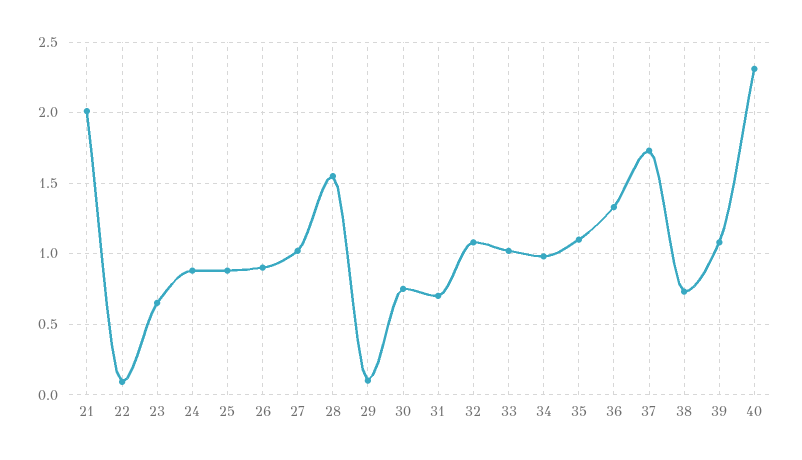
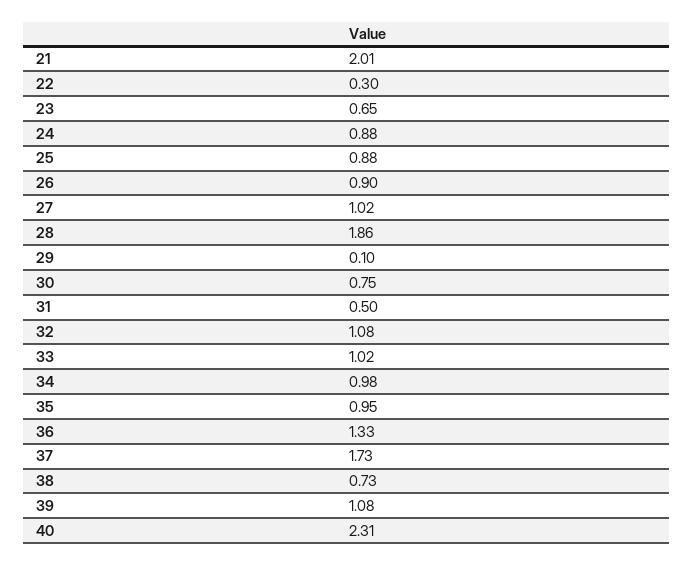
22: 0.1 -> 0.3
28: 1.55 -> 1.86
31: 0.7 -> 0.5
35: 1.1 -> 0.95

